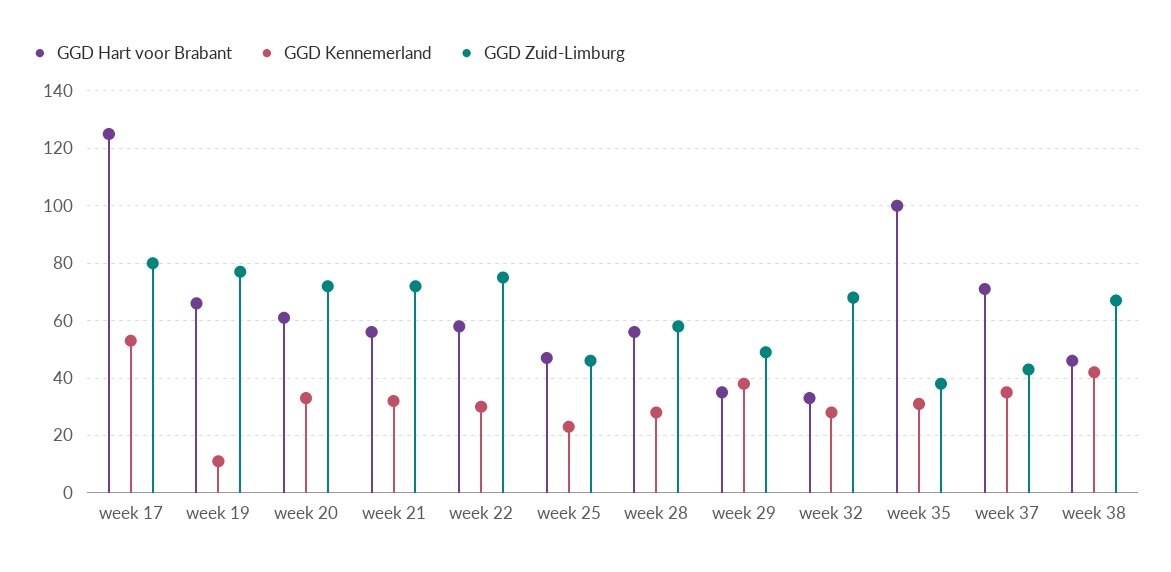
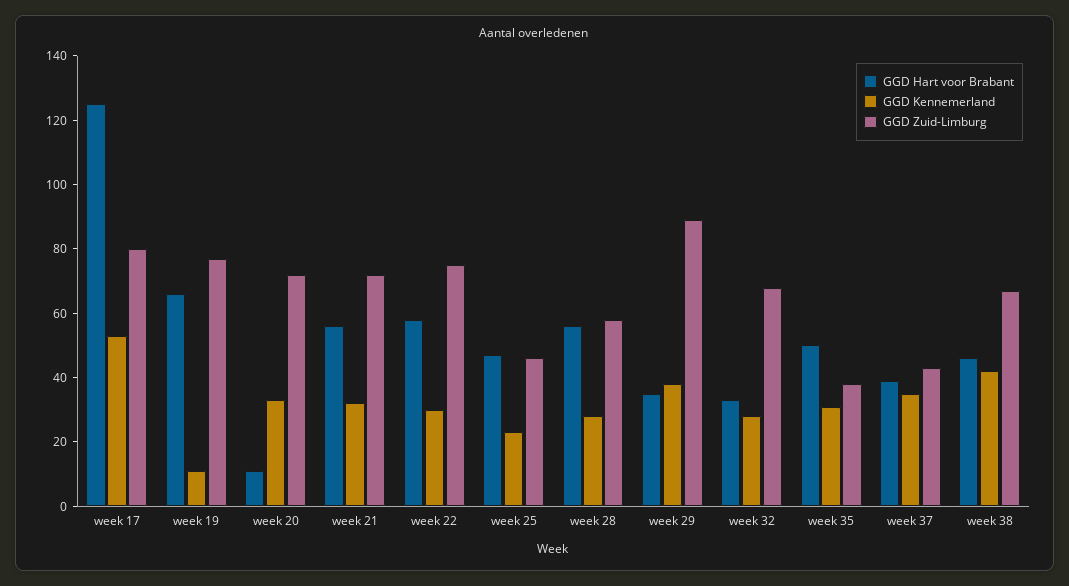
GGD Hart voor Brabant, week 20: 60 -> 10
GGD Zuid-Limburg, week 29: 50 -> 90
GGD Hart voor Brabant, week 35: 100 -> 50
GGD Hart voor Brabant, week 37: 70 -> 40

